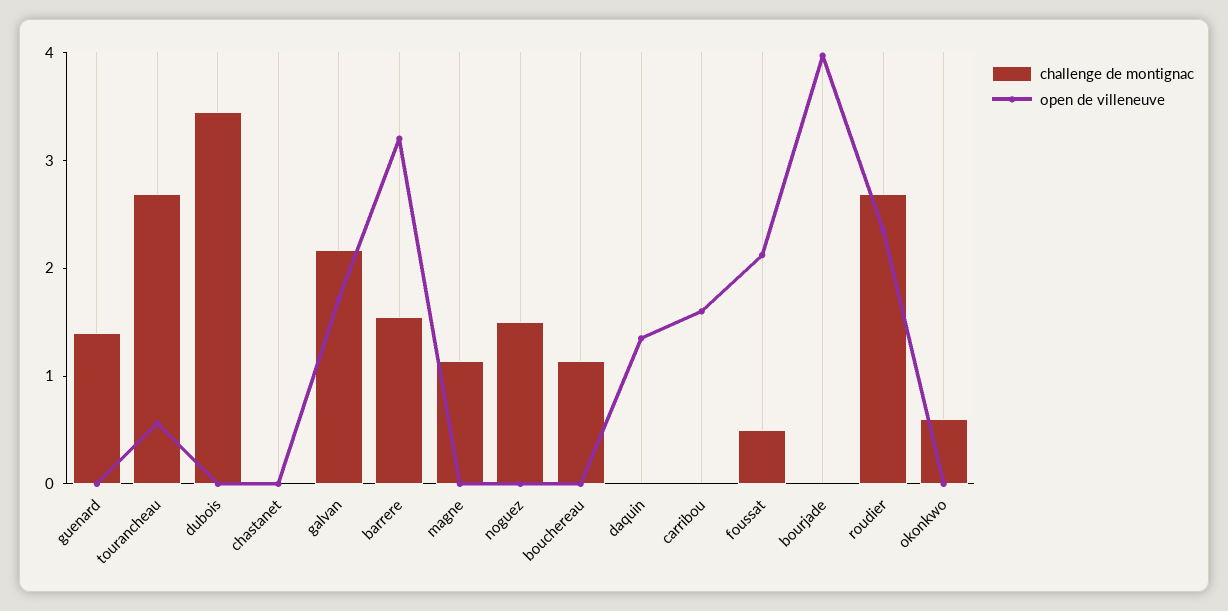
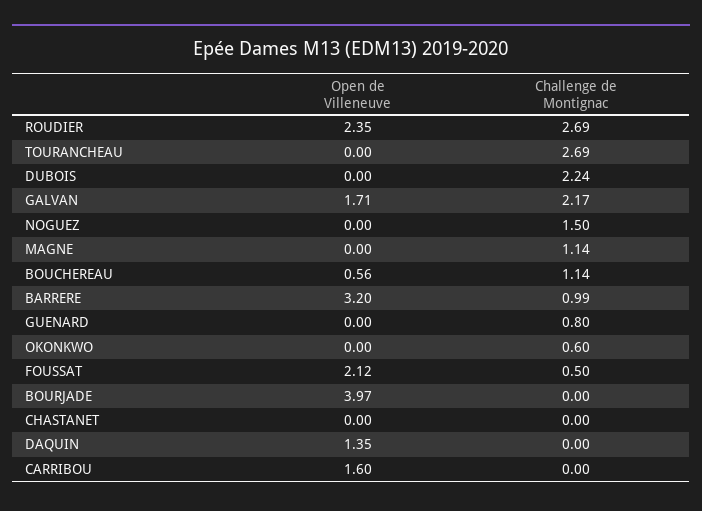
challenge de montignac, guenard: 1.4 -> 0.8
open de villeneuve, tourancheau: 0.6 -> 0
challenge de montignac, dubois: 3.4 -> 2.24
challenge de montignac, barrere: 1.6 -> 0.99
open de villeneuve, bouchereau: 0 -> 0.56

